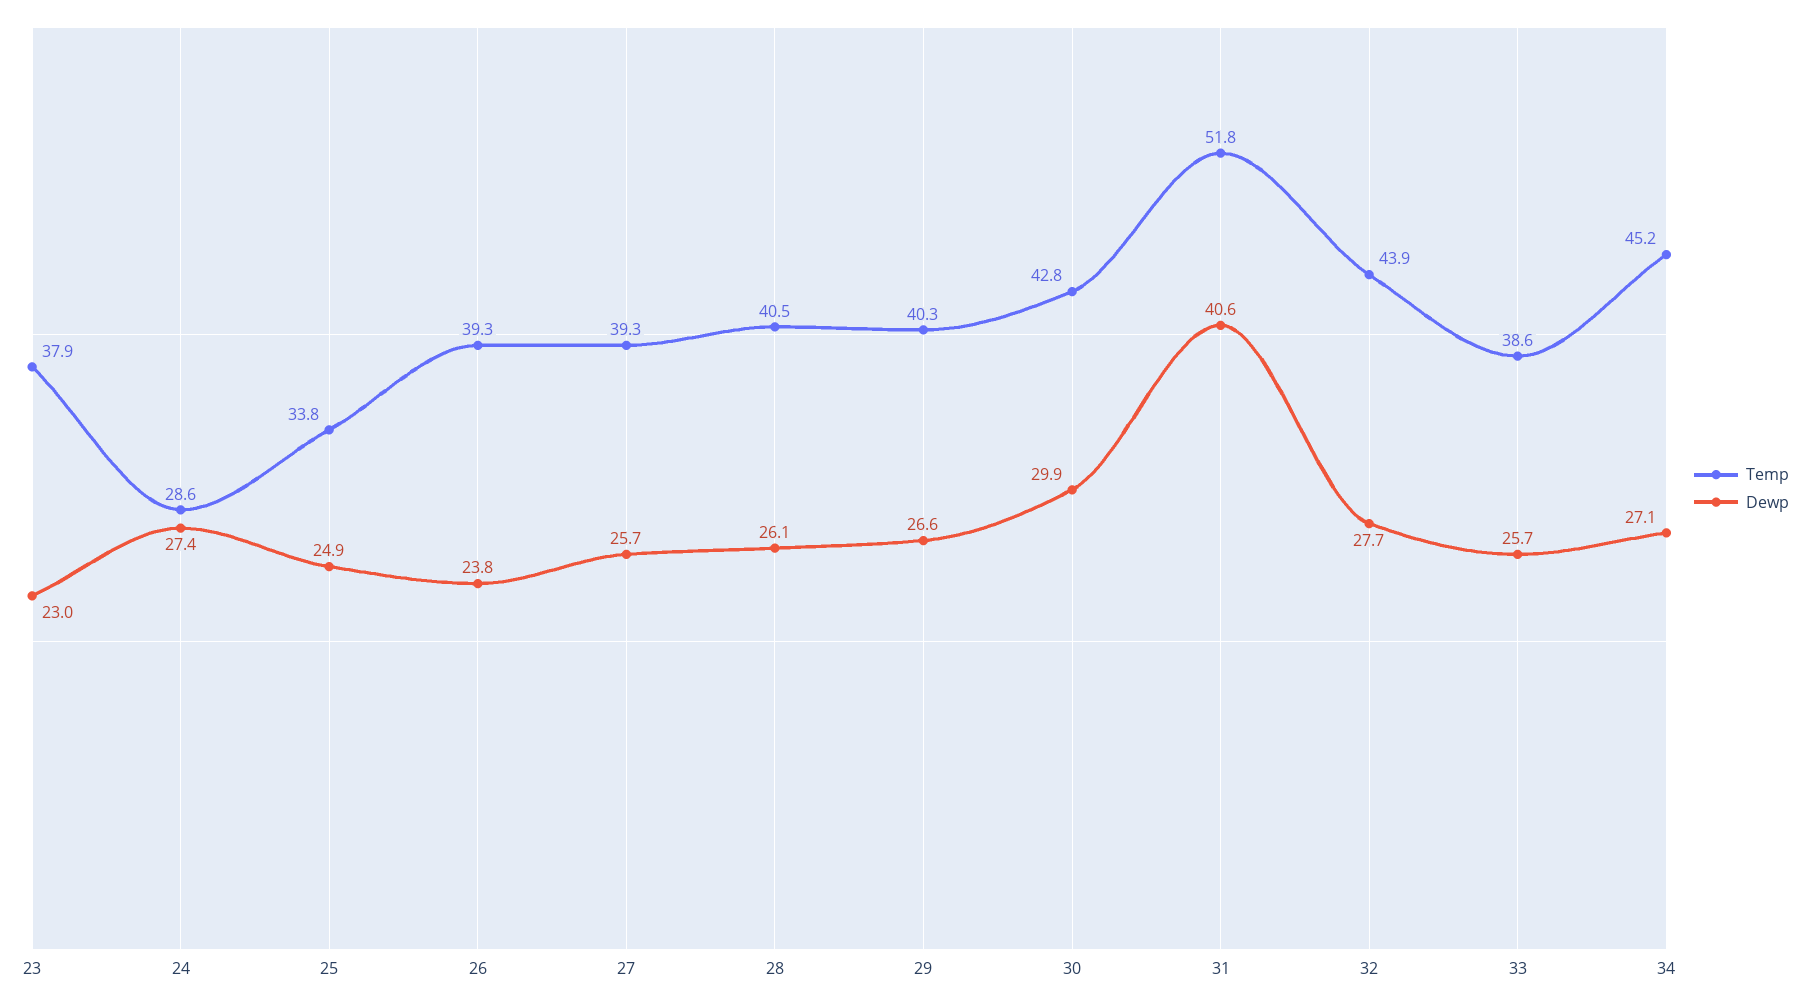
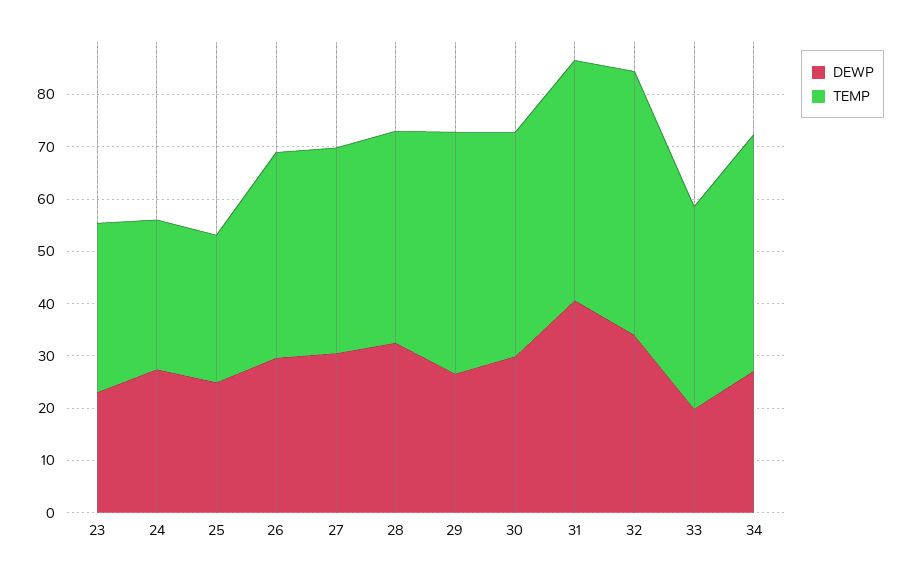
Temp, 23: 37.9 -> 32
Temp, 25: 33.8 -> 28
Dewp, 26: 23.8 -> 30
Dewp, 27: 25.7 -> 30
Dewp, 28: 26.1 -> 32
Temp, 29: 40.3 -> 46
Temp, 31: 51.8 -> 46
Temp, 32: 43.9 -> 50
Dewp, 32: 27.7 -> 34
Dewp, 33: 25.7 -> 20

